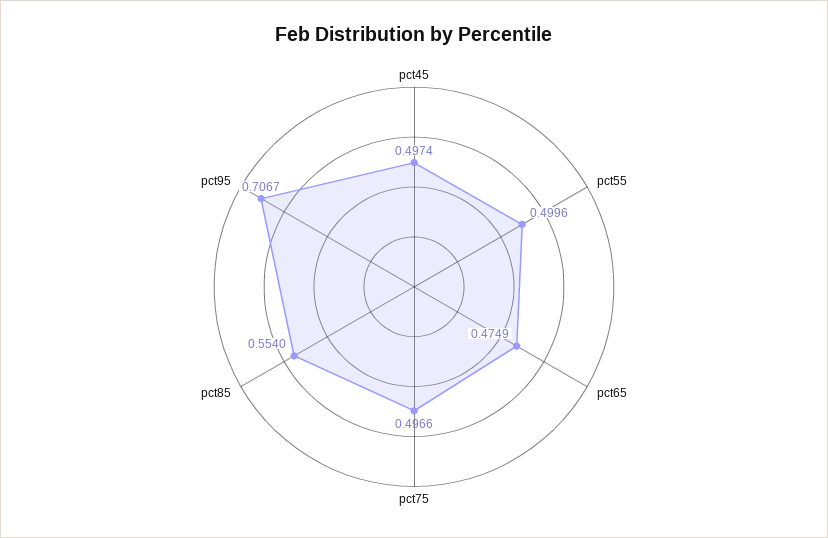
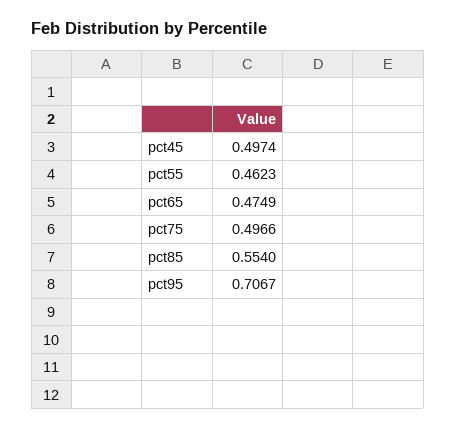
pct55: 0.4996 -> 0.4623

